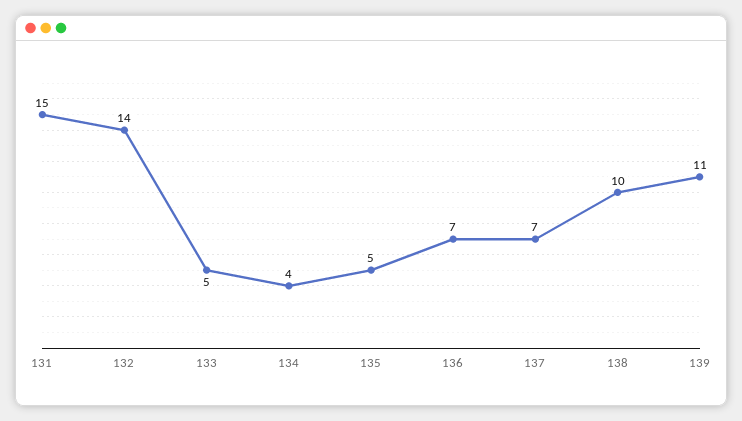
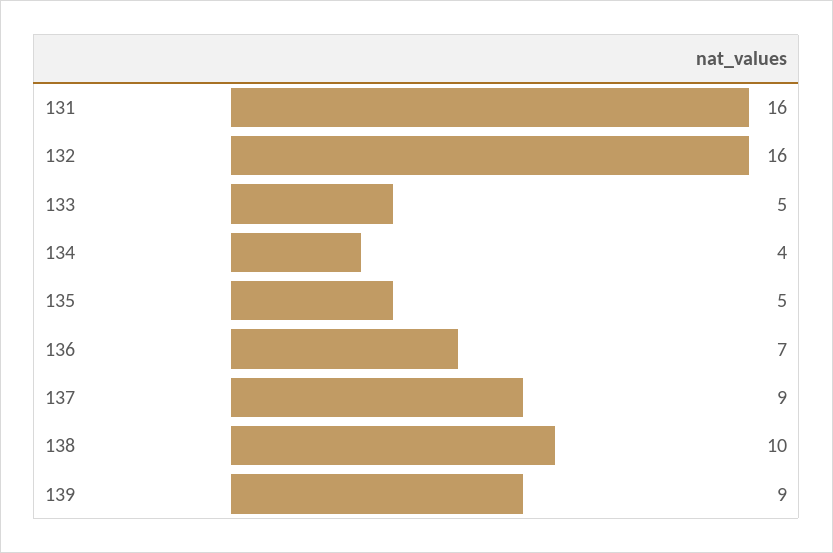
131: 15 -> 16
132: 14 -> 16
137: 7 -> 9
139: 11 -> 9

